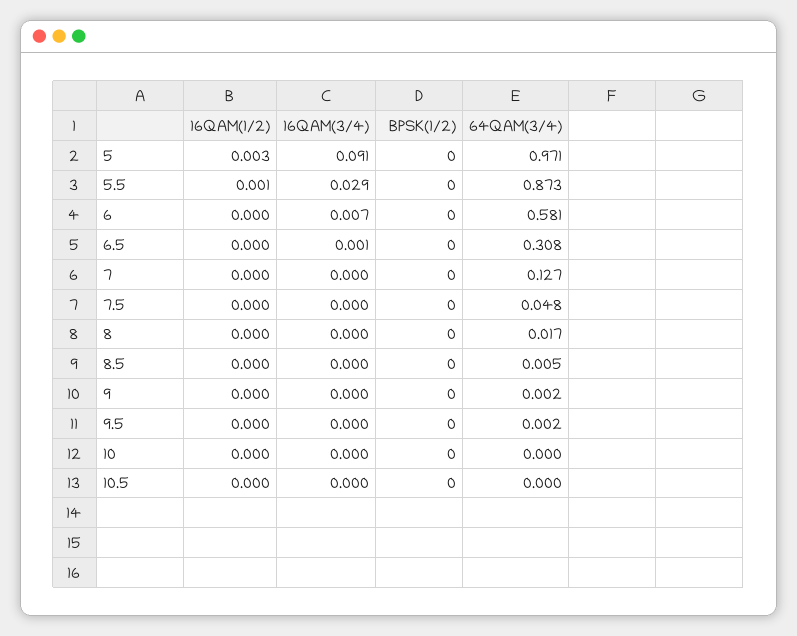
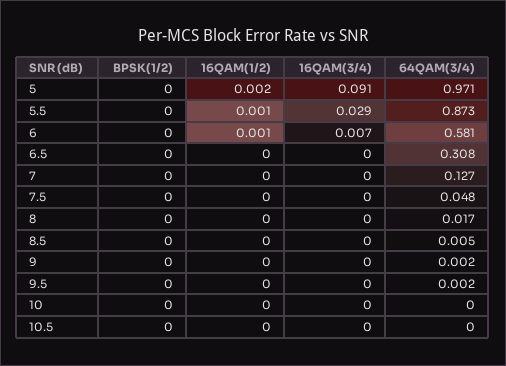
16QAM(1/2), 5: 0.003 -> 0.002
16QAM(1/2), 6: 0 -> 0.001
16QAM(3/4), 6.5: 0.001 -> 0

